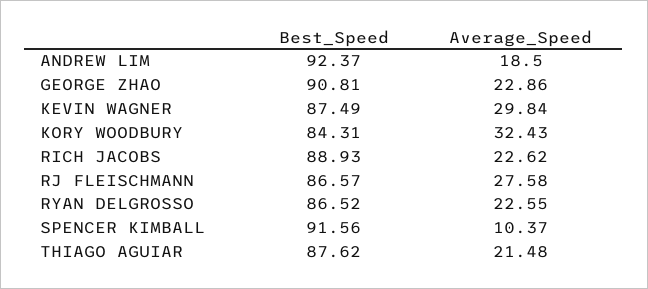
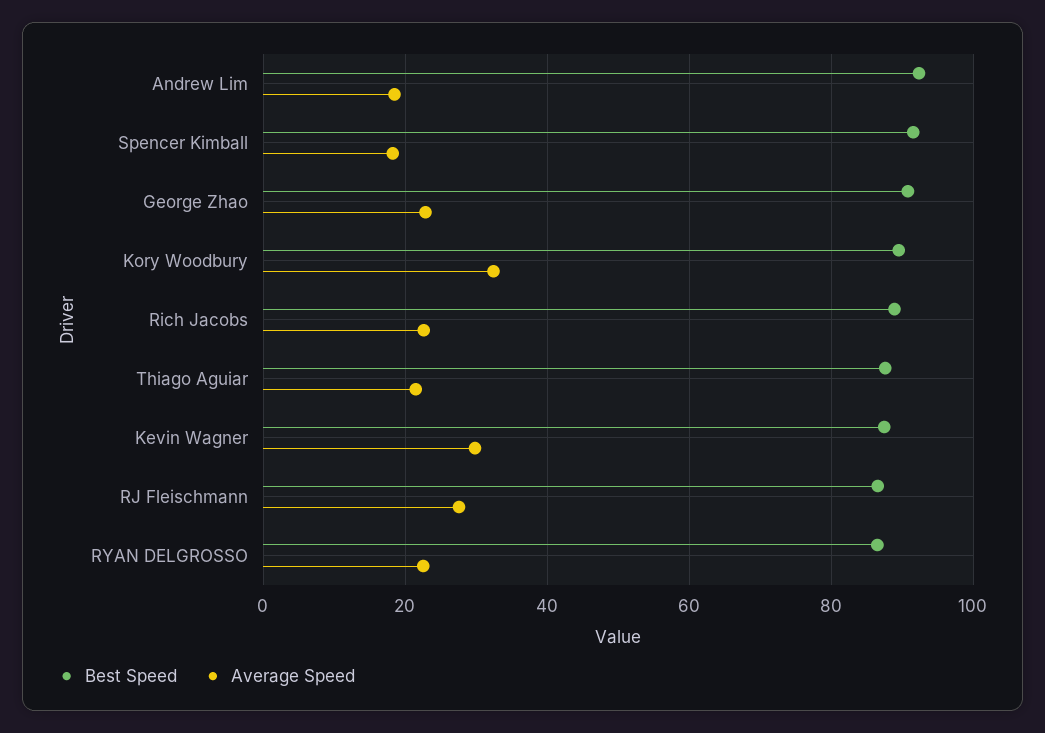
Best_Speed, KORY WOODBURY: 84.31 -> 90
Average_Speed, SPENCER KIMBALL: 10.37 -> 18

